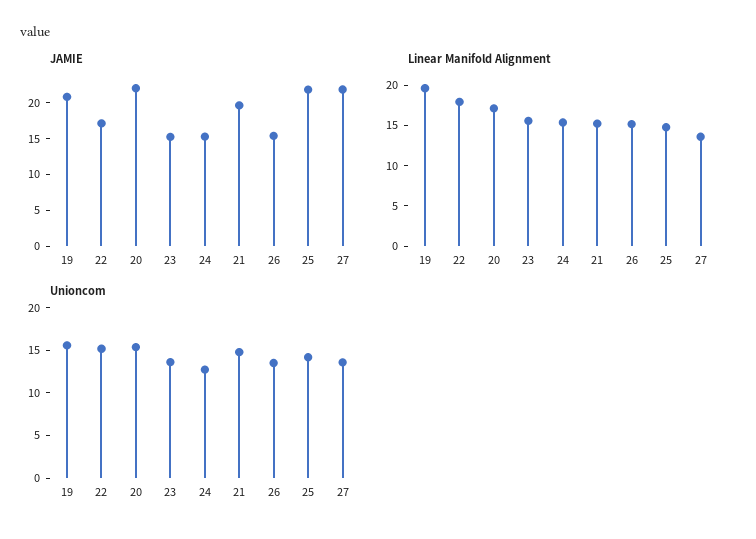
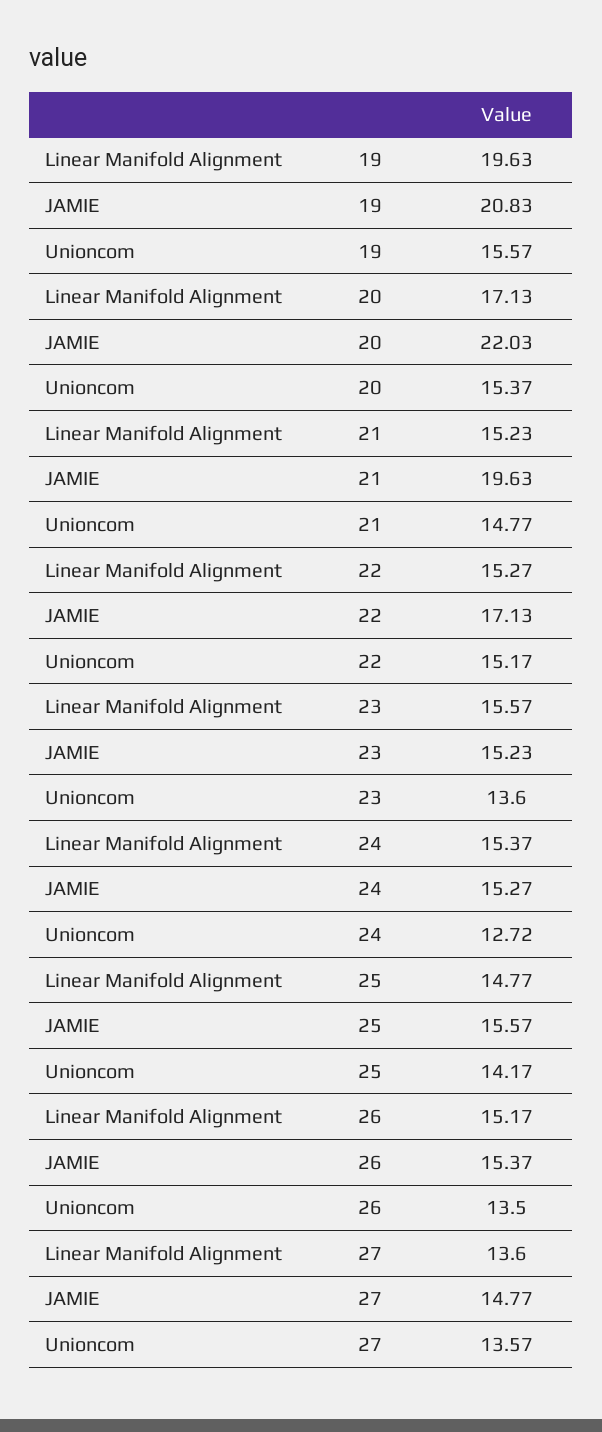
JAMIE, 25: 22.5 -> 15.57
JAMIE, 27: 22.5 -> 14.77
Linear Manifold Alignment, 22: 18 -> 15.27

